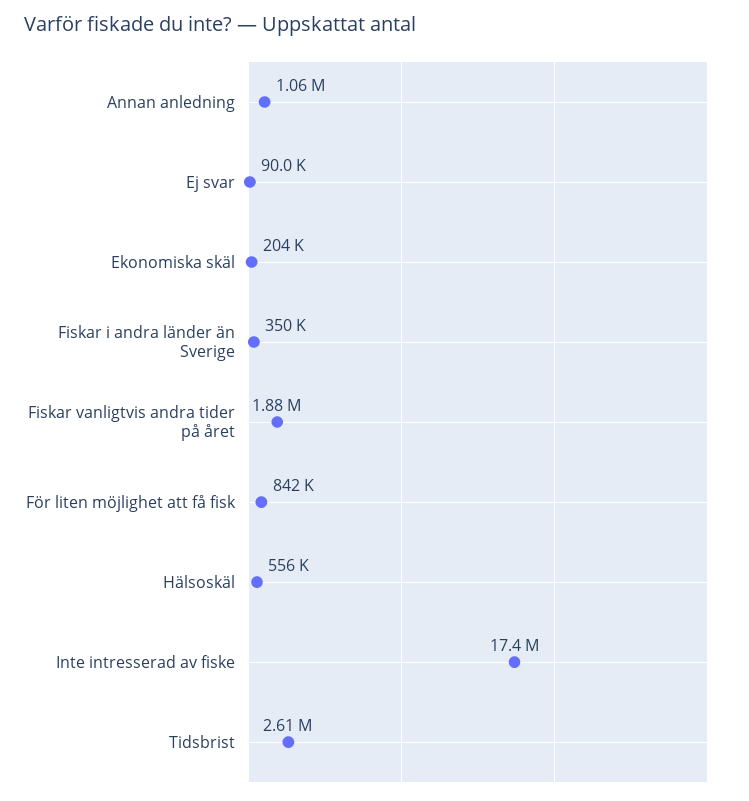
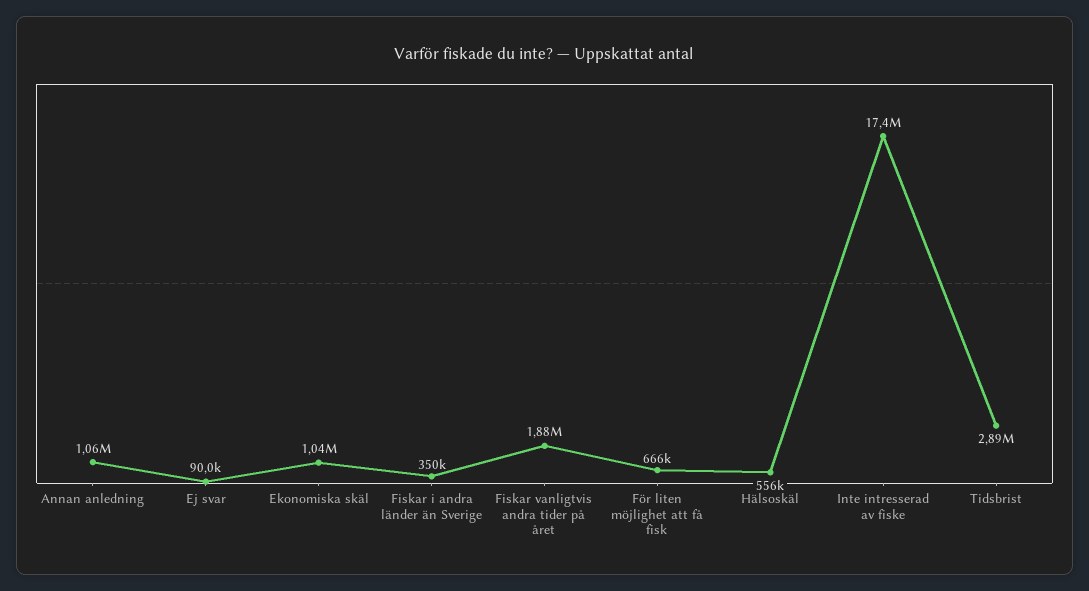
Ekonomiska skäl: 204000 -> 1040000
För liten möjlighet att få fisk: 842000 -> 666000
Tidsbrist: 2610000 -> 2890000

